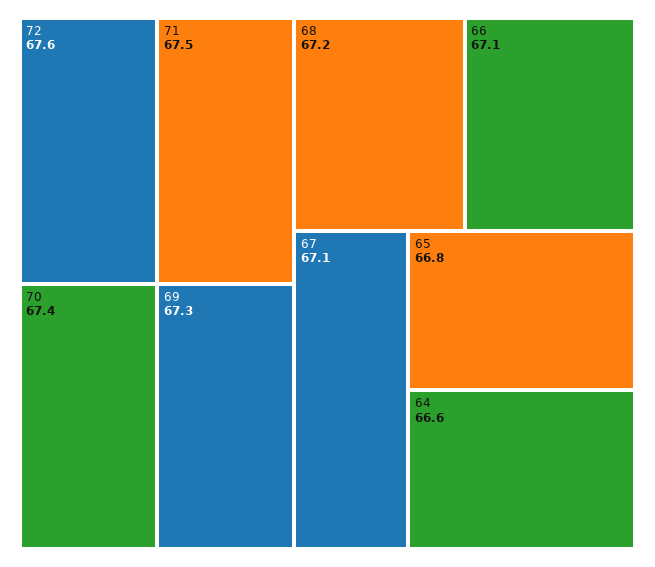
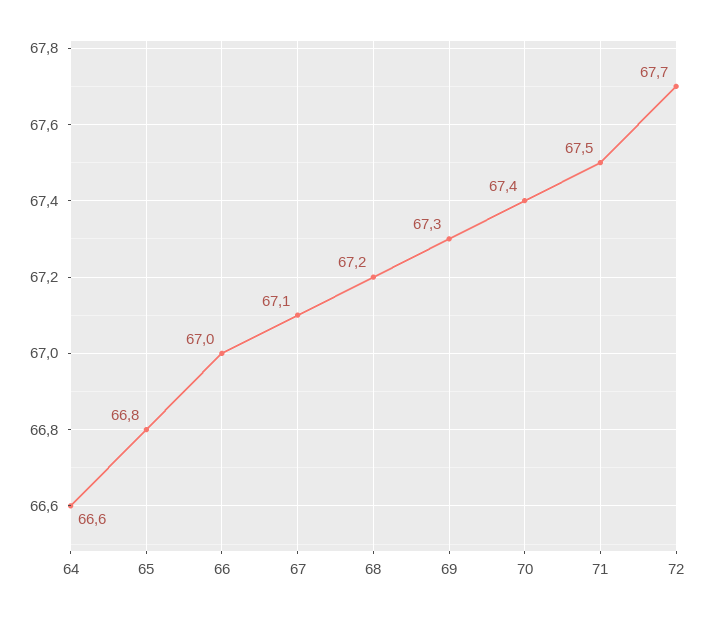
72: 67.6 -> 67.7
66: 67.1 -> 67

